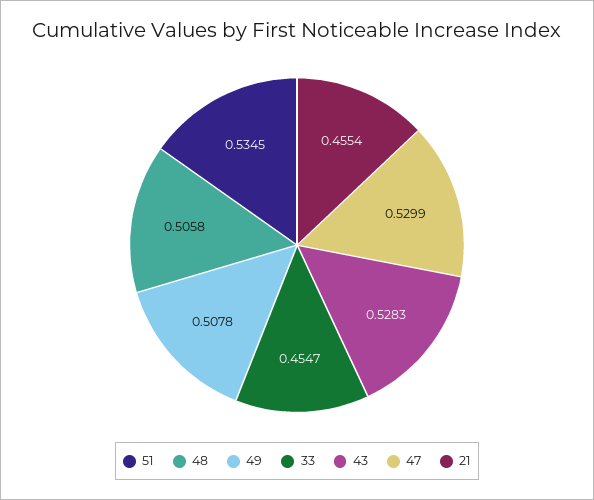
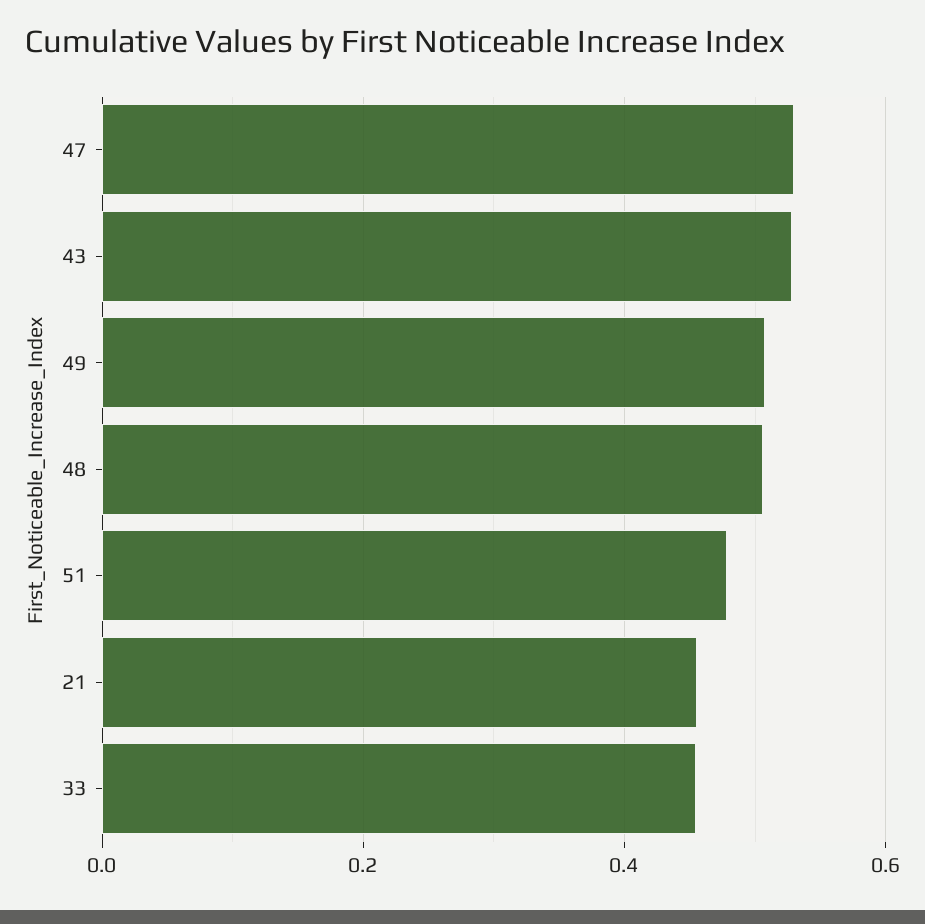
51: 0.5345 -> 0.48

